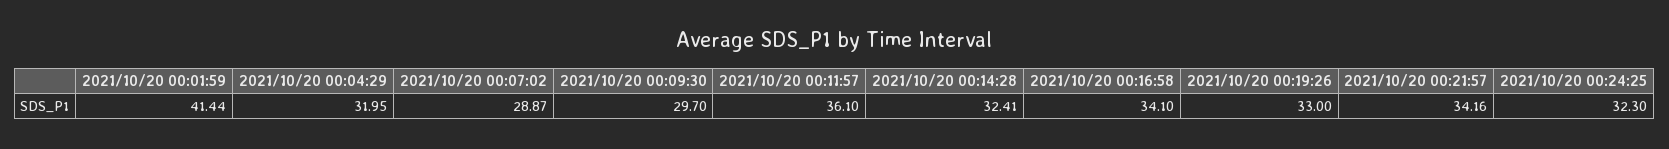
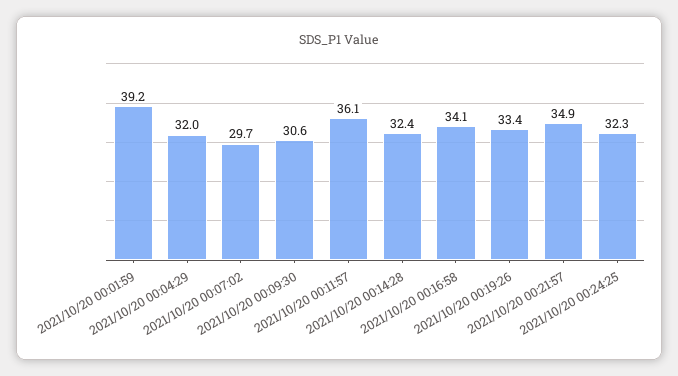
2021/10/20 00:01:59: 41.44 -> 39.2
2021/10/20 00:07:02: 28.87 -> 29.7
2021/10/20 00:09:30: 29.7 -> 30.6
2021/10/20 00:19:26: 33 -> 33.4
2021/10/20 00:21:57: 34.16 -> 34.9

